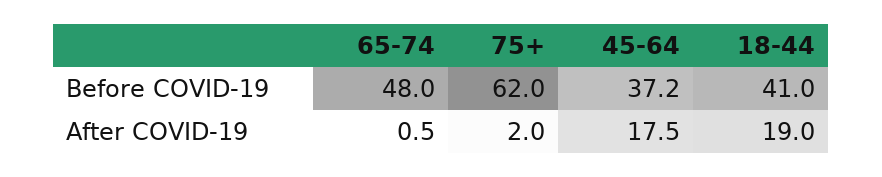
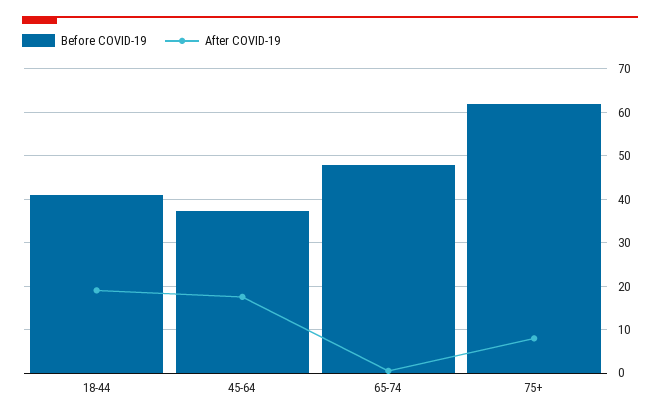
After COVID-19, 75+: 2 -> 8

